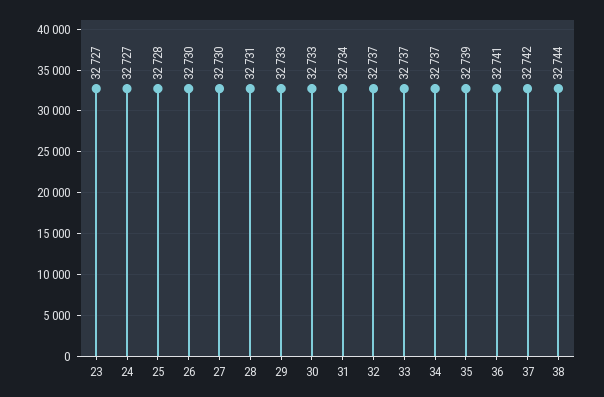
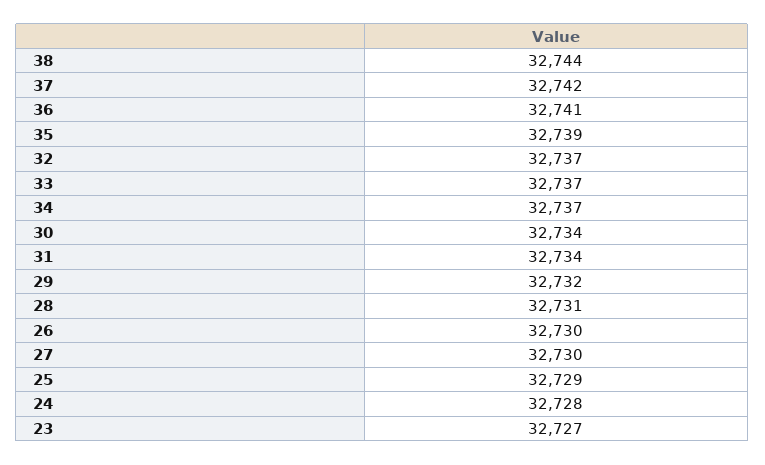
24: 32727 -> 32728
25: 32728 -> 32729
29: 32733 -> 32732
30: 32733 -> 32734

